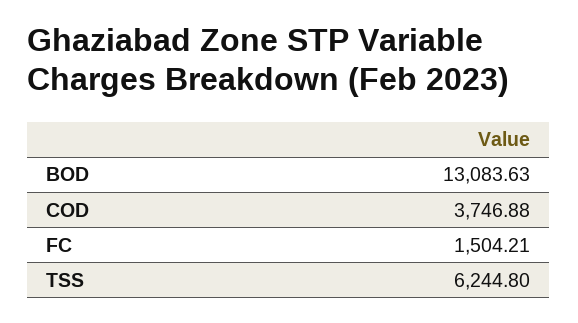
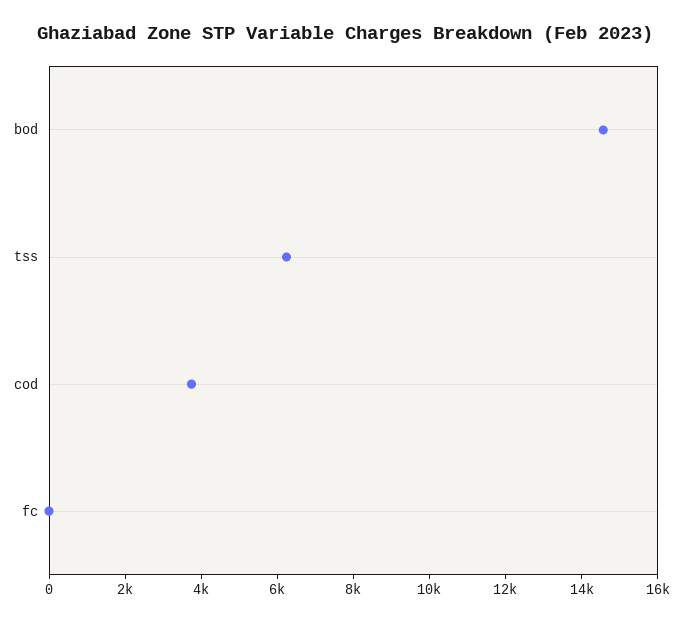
BOD: 13083.63 -> 14500
FC: 1504.21 -> 0

